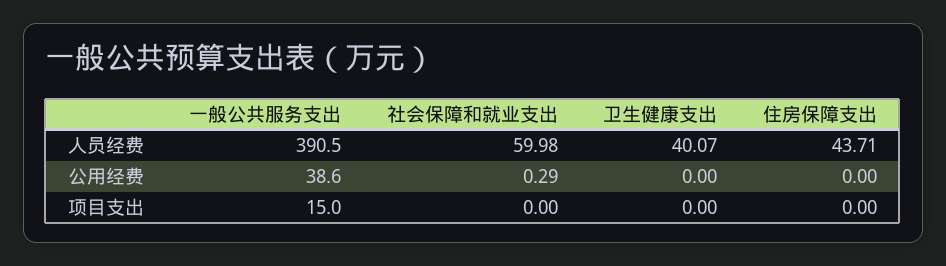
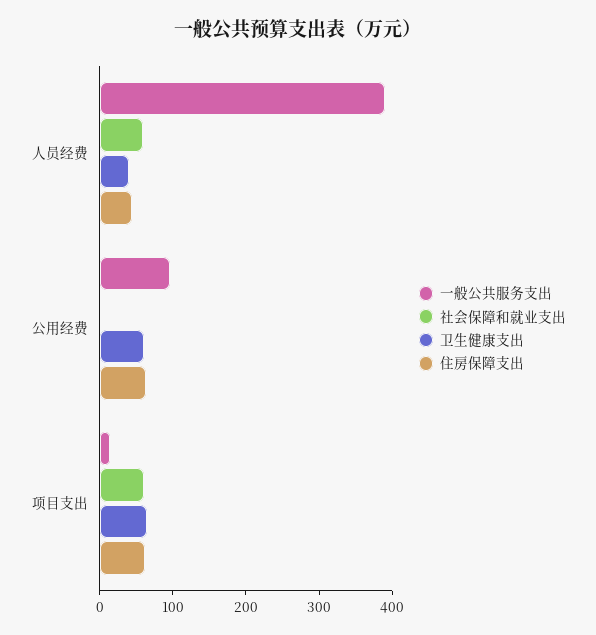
一般公共服务支出, 公用经费: 38.6 -> 100
卫生健康支出, 公用经费: 0 -> 60
住房保障支出, 公用经费: 0 -> 60
社会保障和就业支出, 项目支出: 0 -> 60
卫生健康支出, 项目支出: 0 -> 60
住房保障支出, 项目支出: 0 -> 60

